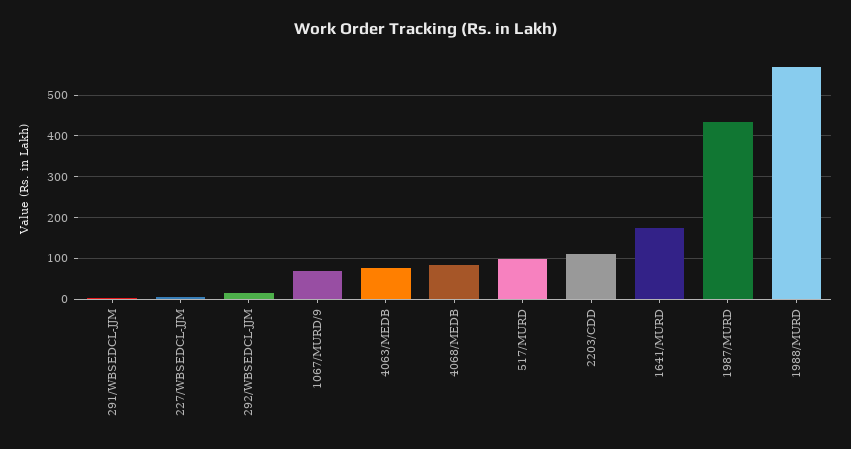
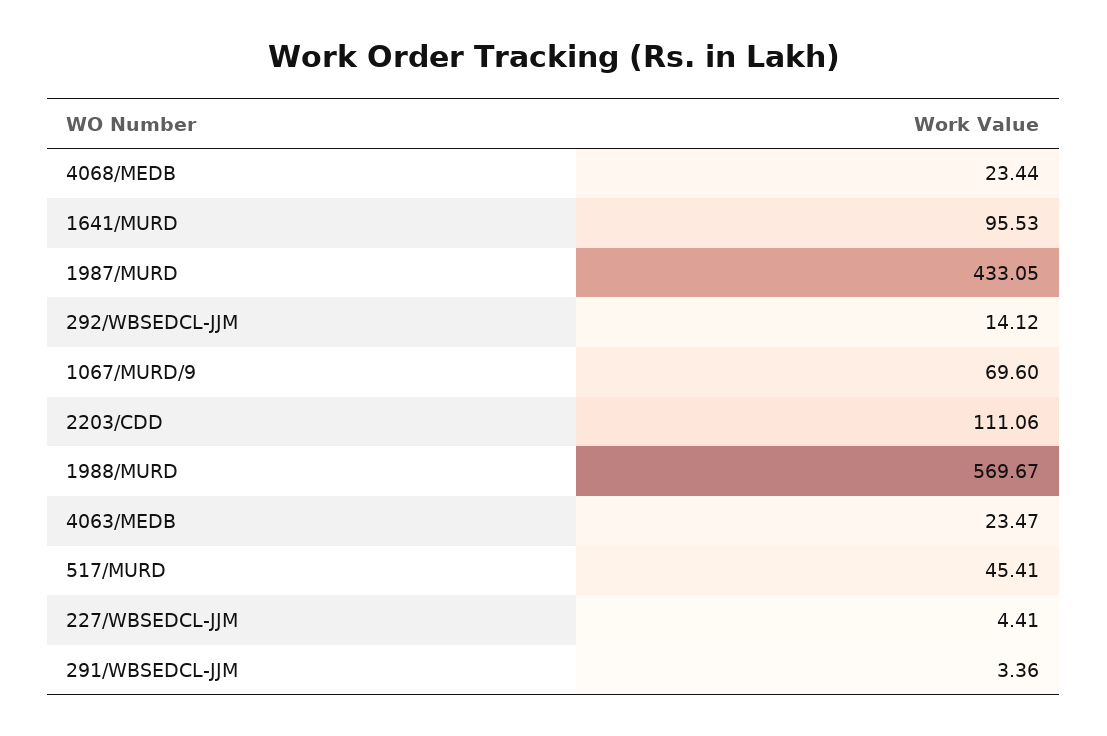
4063/MEDB: 80 -> 23.47
4068/MEDB: 80 -> 23.44
517/MURD: 100 -> 45.41
1641/MURD: 180 -> 95.53

